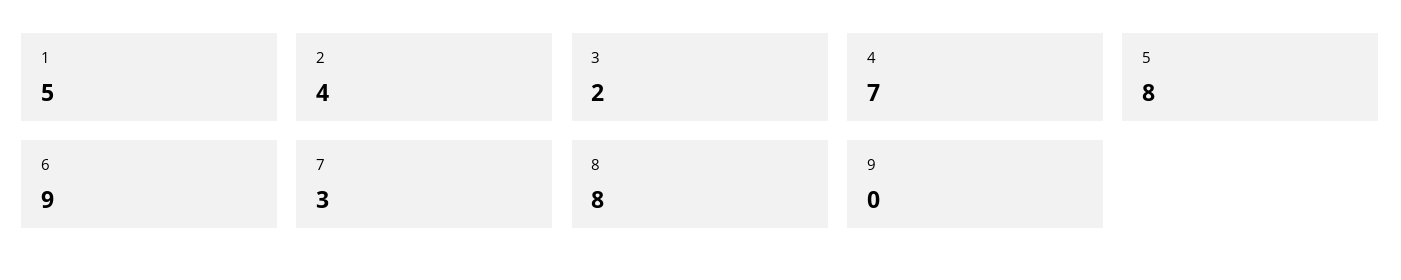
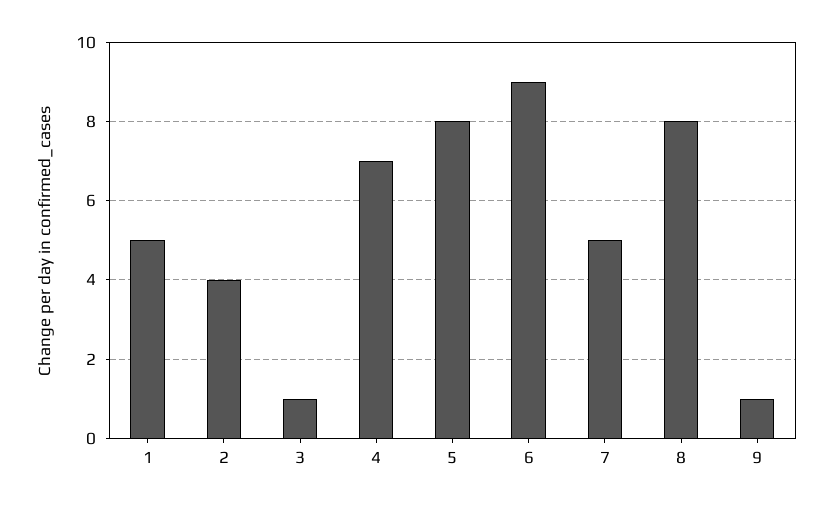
3: 2 -> 1
7: 3 -> 5
9: 0 -> 1

